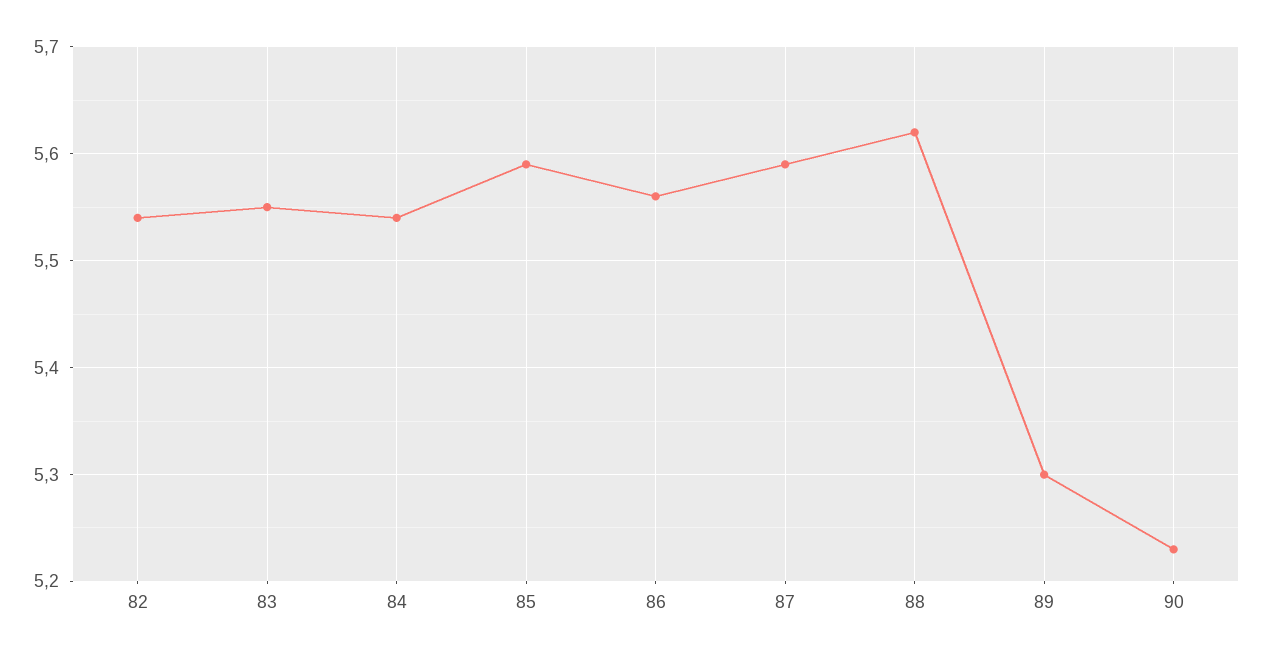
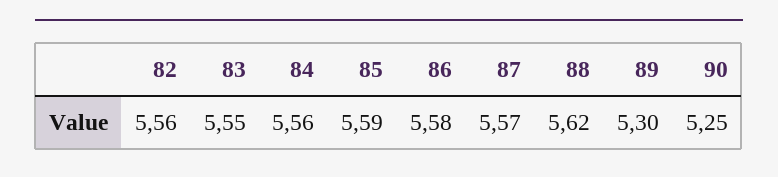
82: 5.54 -> 5.56
84: 5.54 -> 5.56
86: 5.56 -> 5.58
87: 5.59 -> 5.57
90: 5.23 -> 5.25

